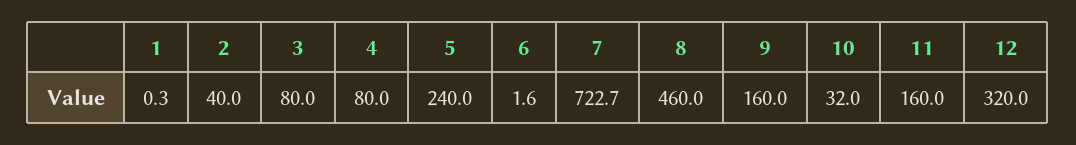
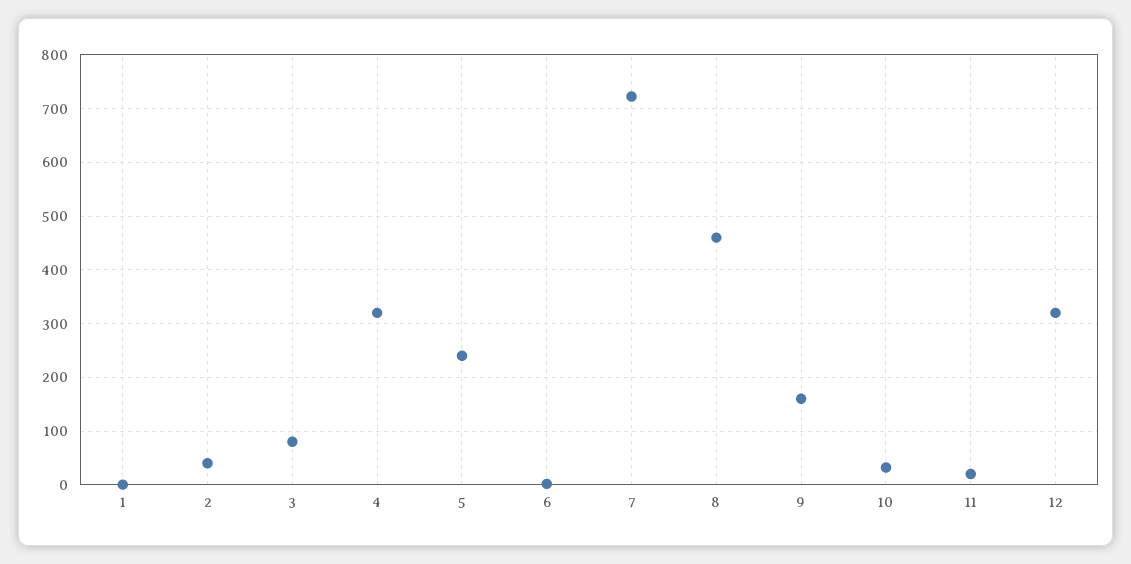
4: 80 -> 320
11: 160 -> 20

